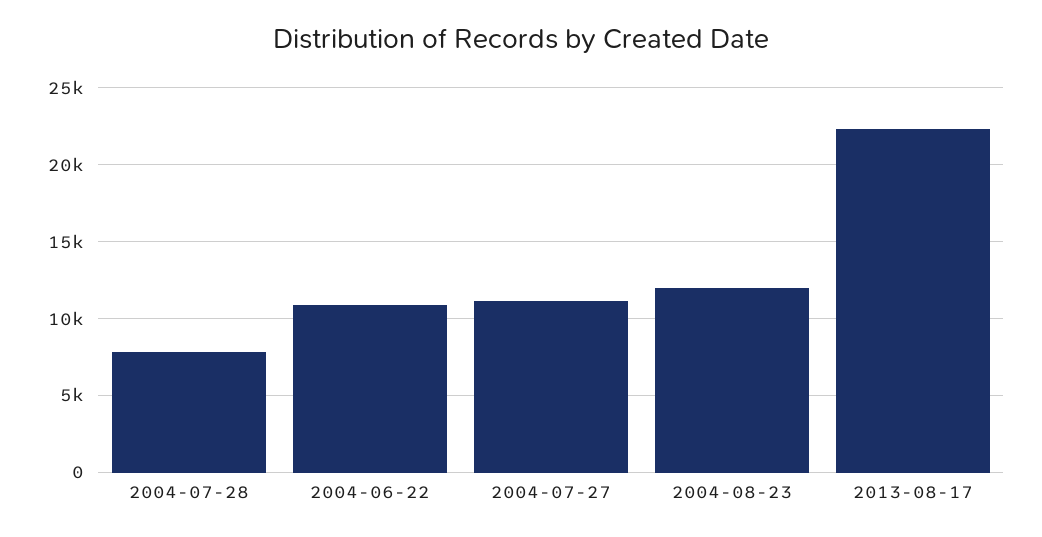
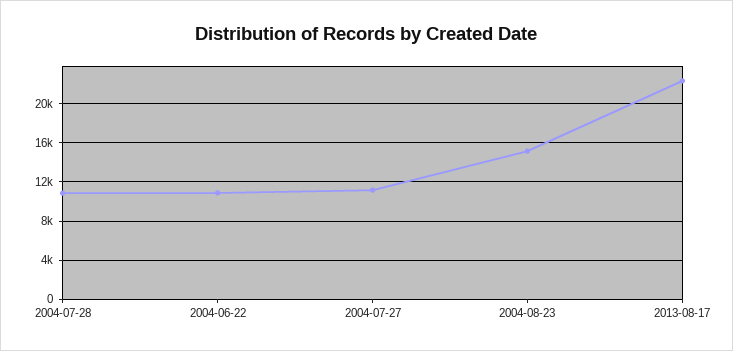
2004-07-28: 8000 -> 11000
2004-08-23: 12000 -> 15000

